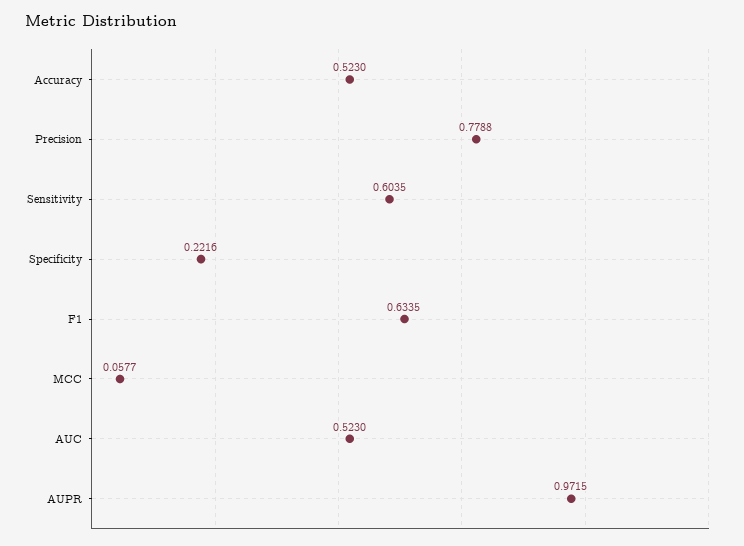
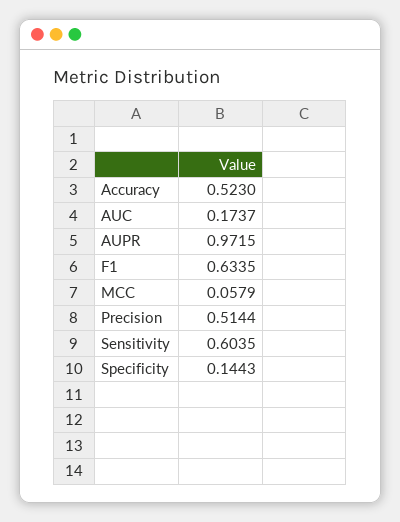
Precision: 0.7788 -> 0.5144
Specificity: 0.2216 -> 0.1443
MCC: 0.0577 -> 0.0579
AUC: 0.523 -> 0.1737

